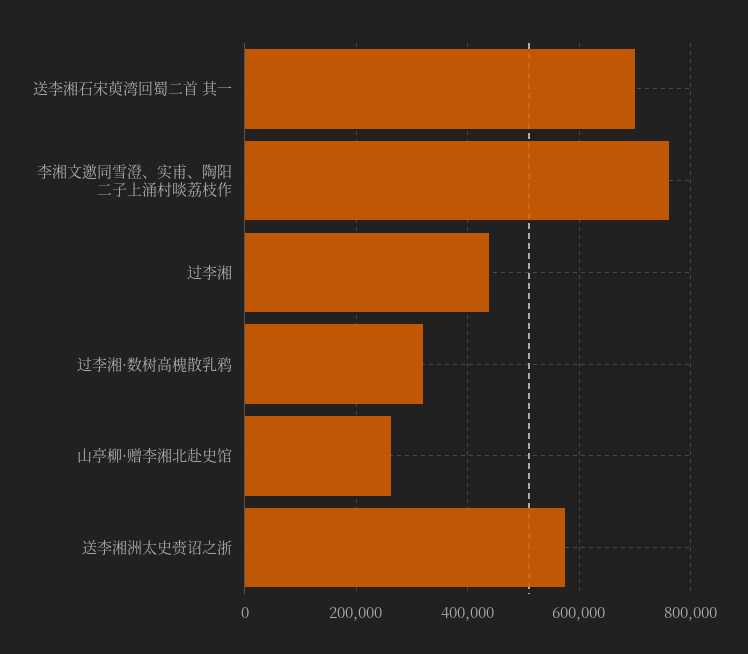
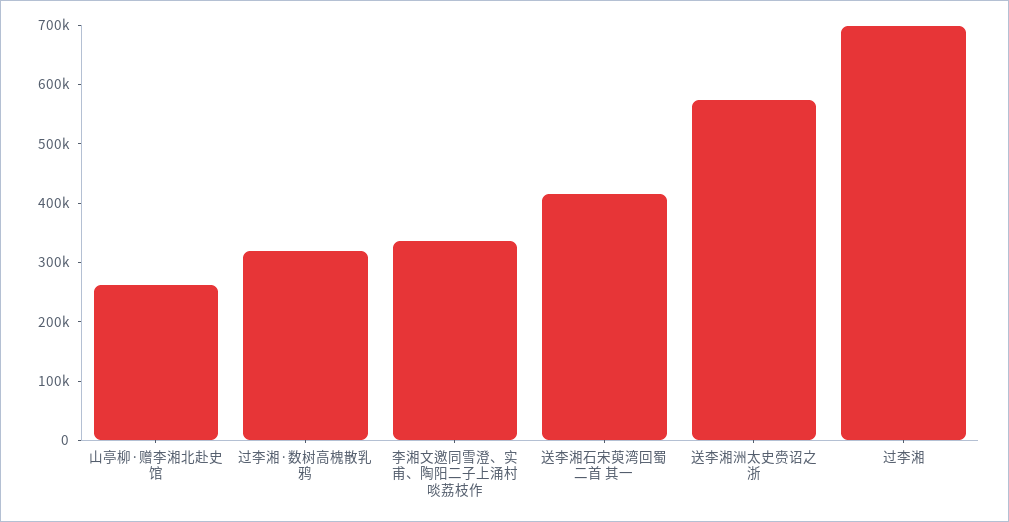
送李湘石宋萸湾回蜀二首 其一: 700000 -> 420000
李湘文邀同雪澄、实甫、陶阳二子上涌村啖荔枝作: 760000 -> 340000
过李湘: 440000 -> 700000

